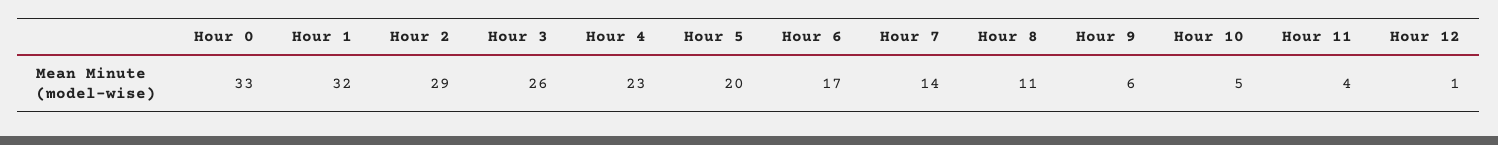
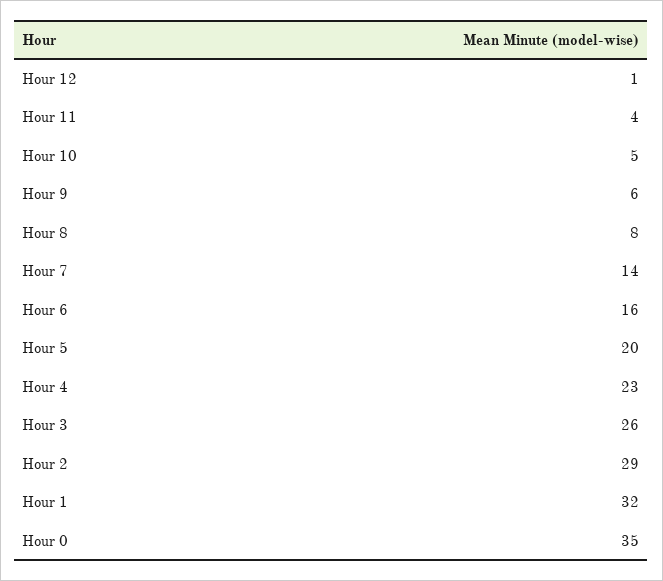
Hour 0: 33 -> 35
Hour 6: 17 -> 16
Hour 8: 11 -> 8

